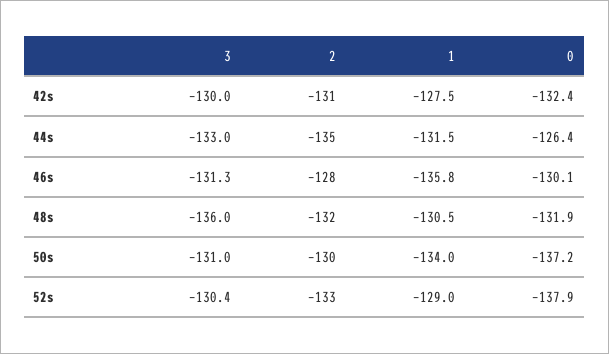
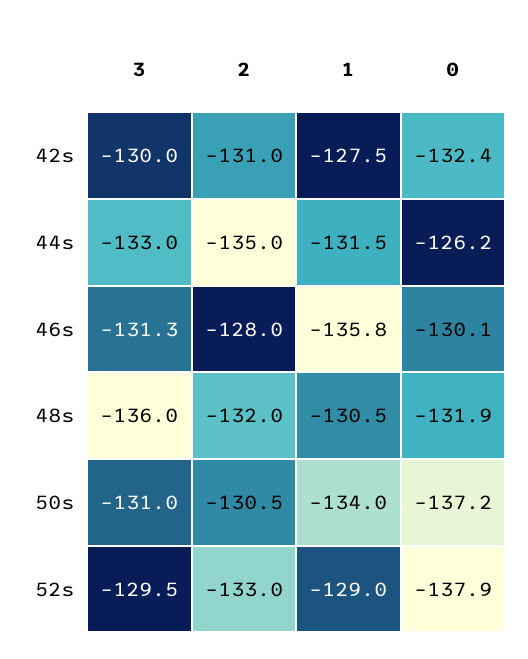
0, 44s: -126.4 -> -126.2
2, 50s: -130 -> -130.5
3, 52s: -130.4 -> -129.5

